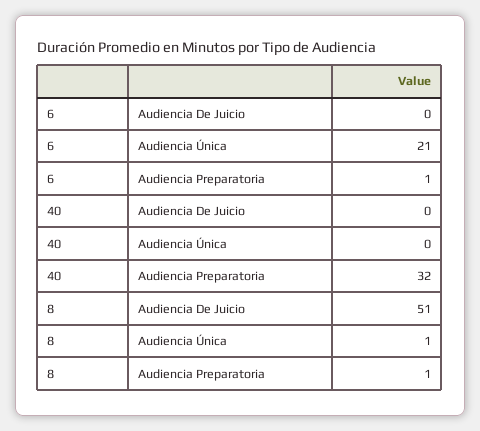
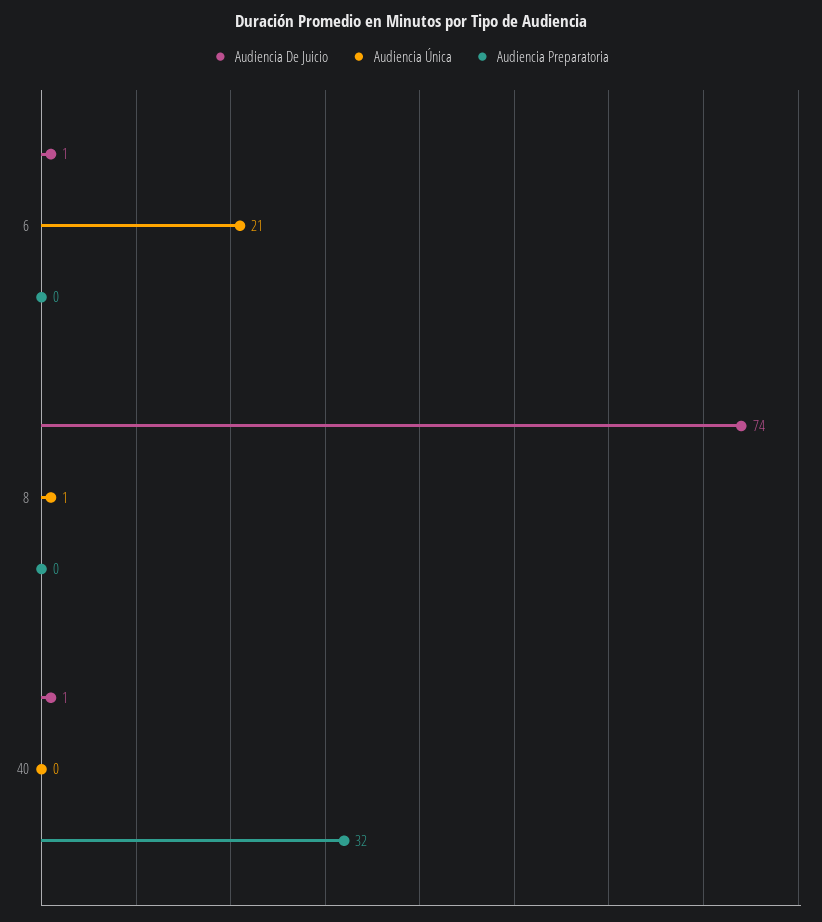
Audiencia De Juicio, 6: 0 -> 1
Audiencia Preparatoria, 6: 1 -> 0
Audiencia De Juicio, 40: 0 -> 1
Audiencia De Juicio, 8: 51 -> 74
Audiencia Preparatoria, 8: 1 -> 0

